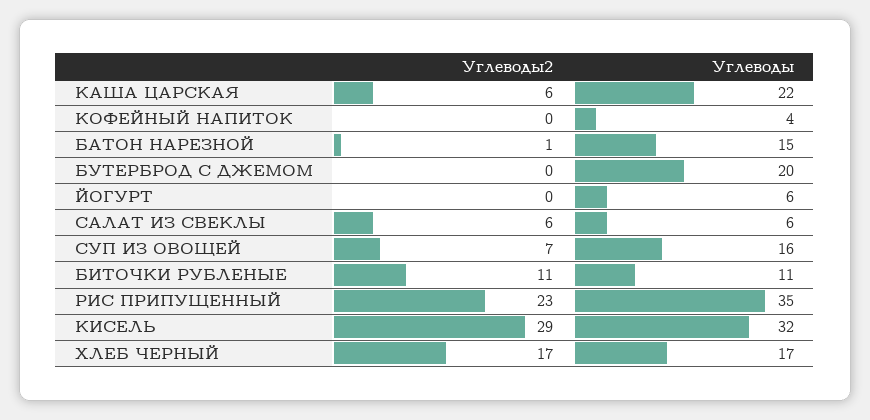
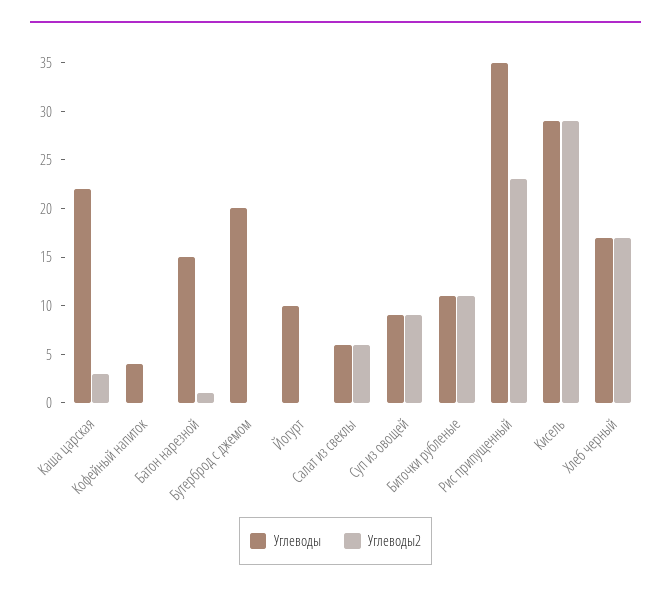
Углеводы2, КАША ЦАРСКАЯ: 6 -> 3
Углеводы, ЙОГУРТ: 6 -> 10
Углеводы2, СУП ИЗ ОВОЩЕЙ: 7 -> 9
Углеводы, СУП ИЗ ОВОЩЕЙ: 16 -> 9
Углеводы, КИСЕЛЬ: 32 -> 29

